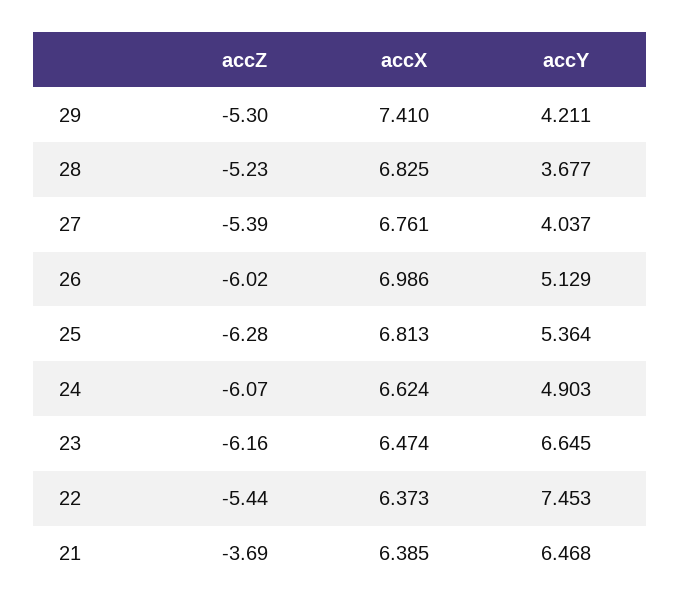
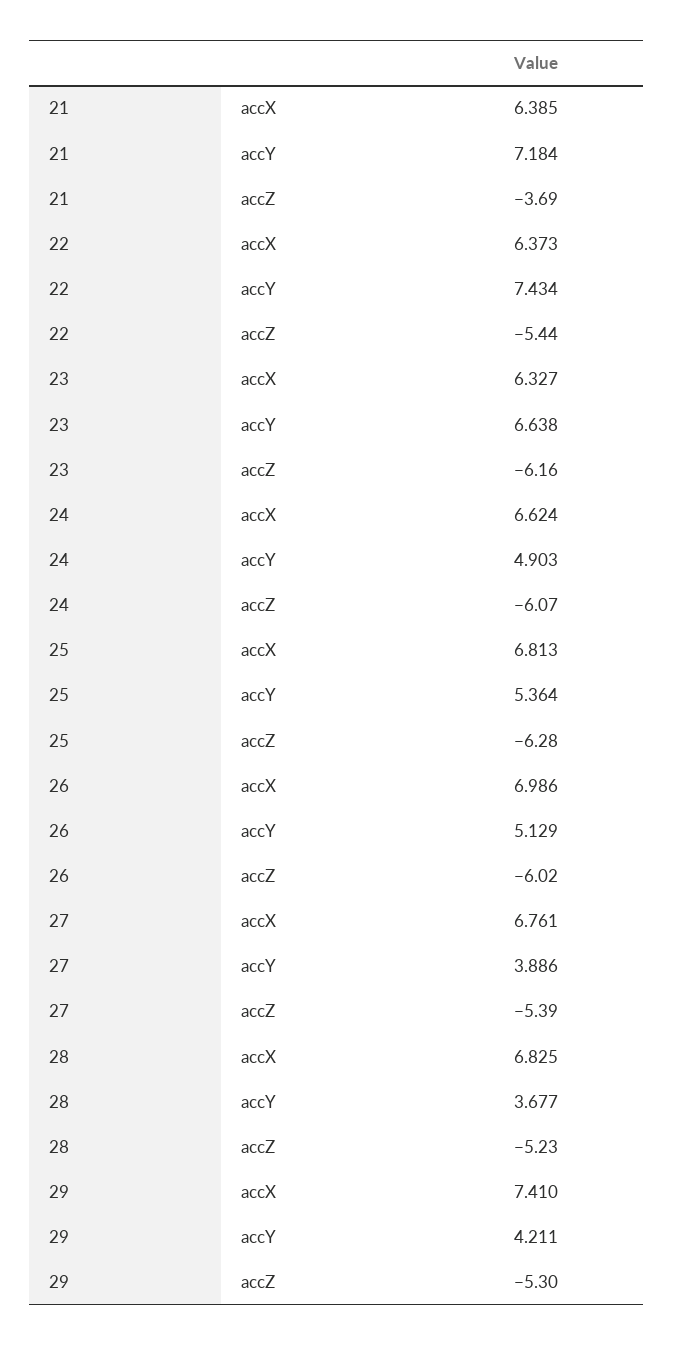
accY, 27: 4.037 -> 3.886
accX, 23: 6.474 -> 6.327
accY, 23: 6.645 -> 6.638
accY, 22: 7.453 -> 7.434
accY, 21: 6.468 -> 7.184

